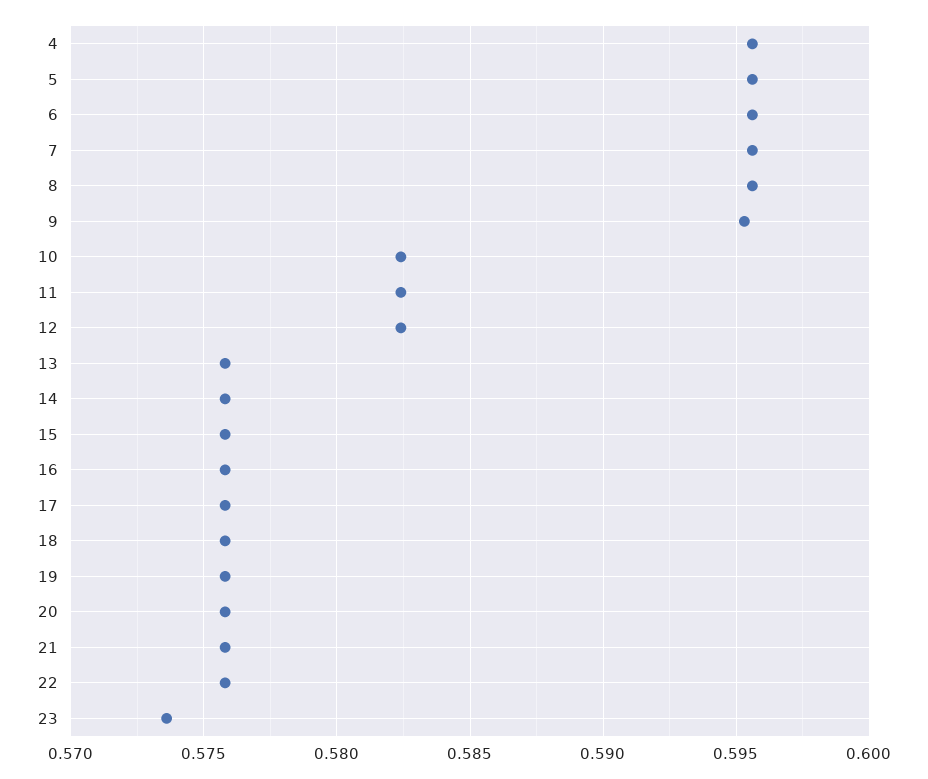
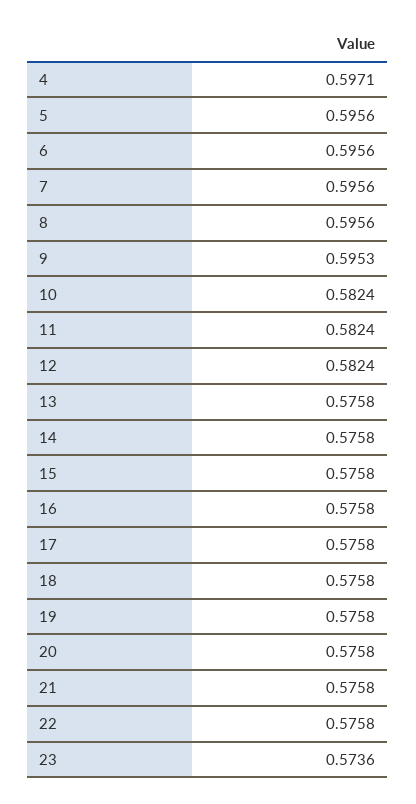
4: 0.5955 -> 0.5971

